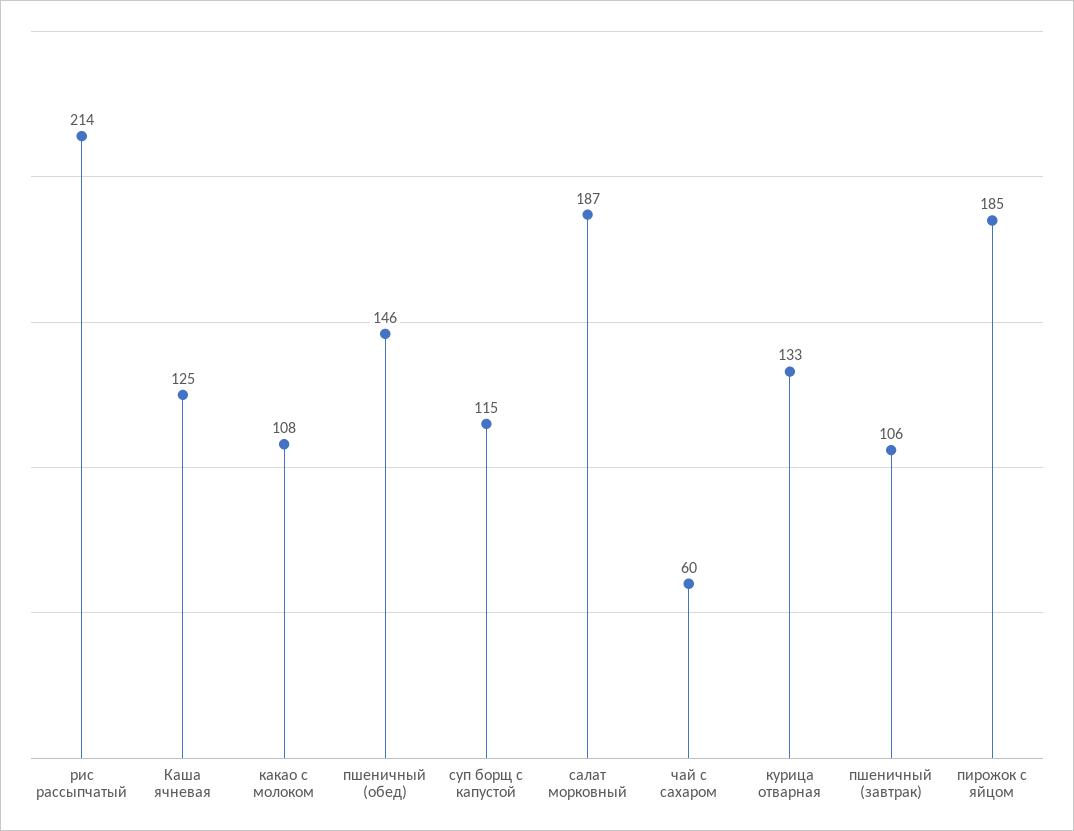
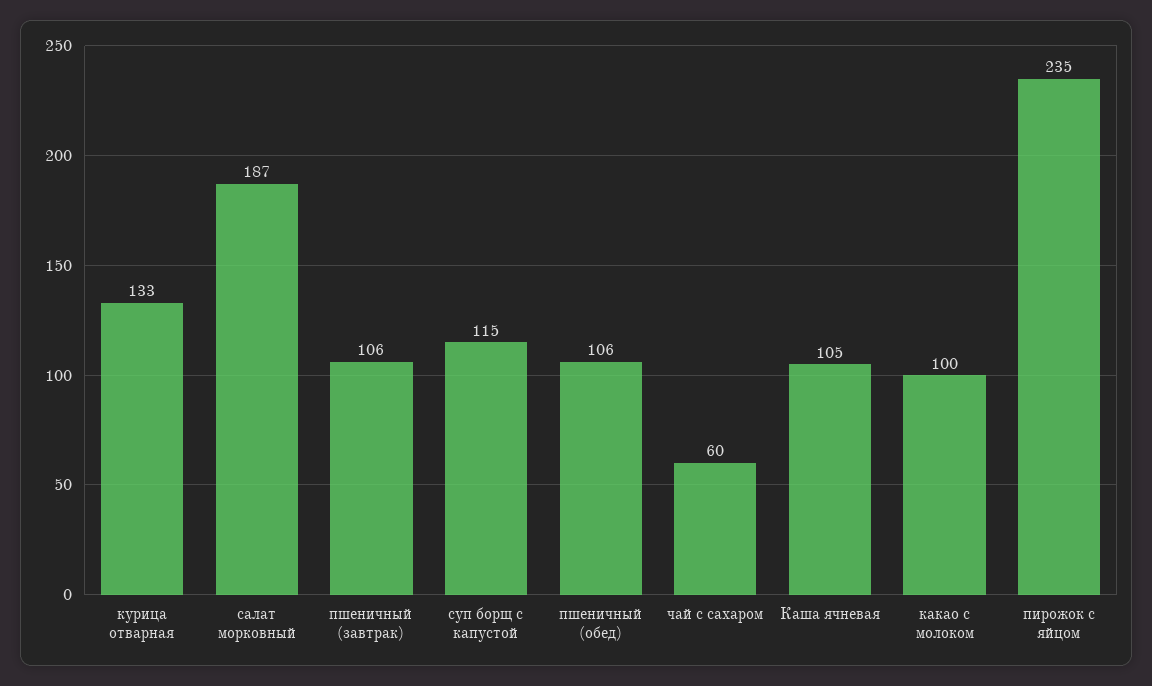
рис рассыпчатый: 214 -> none
Каша ячневая: 125 -> 105
какао c молоком: 108 -> 100
пшеничный (обед): 146 -> 106
пирожок с яйцом: 185 -> 235

